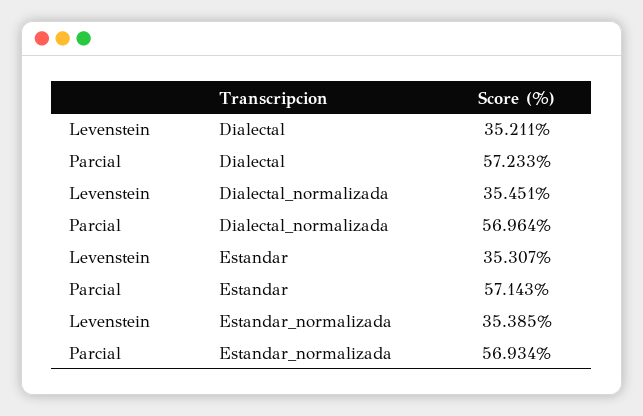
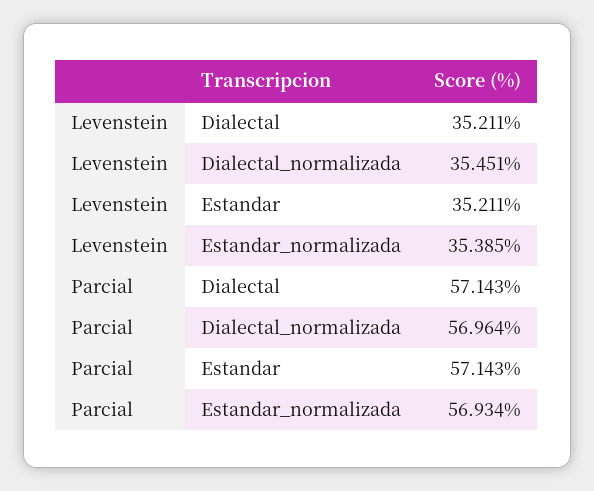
Parcial, Dialectal: 57.233 -> 57.143
Levenstein, Estandar: 35.307 -> 35.211

